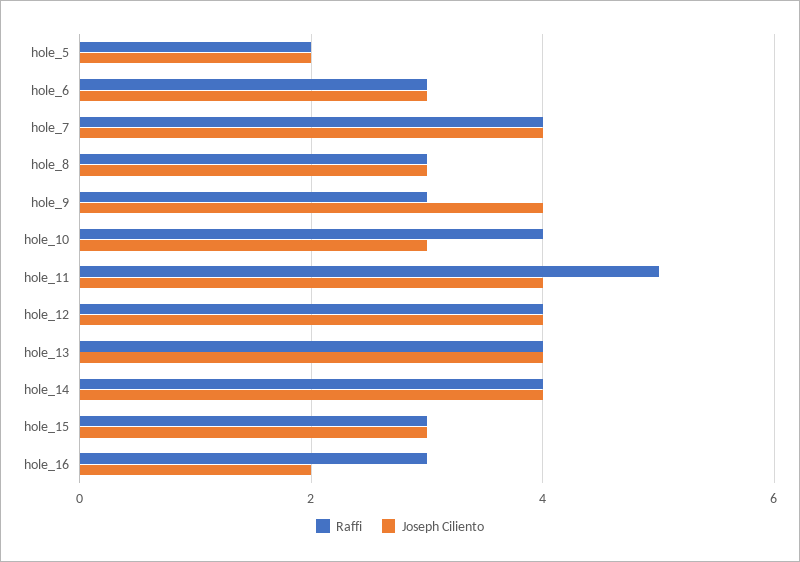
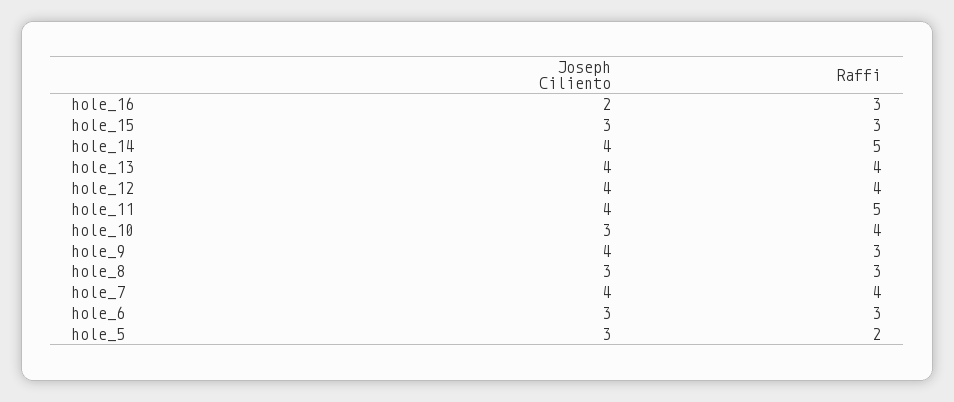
Joseph Ciliento, hole_5: 2 -> 3
Raffi, hole_14: 4 -> 5

